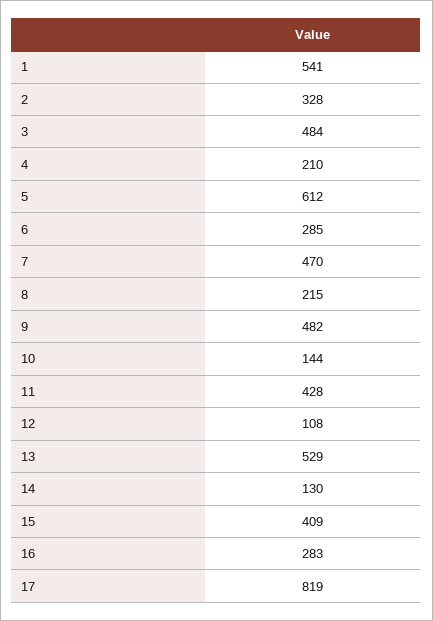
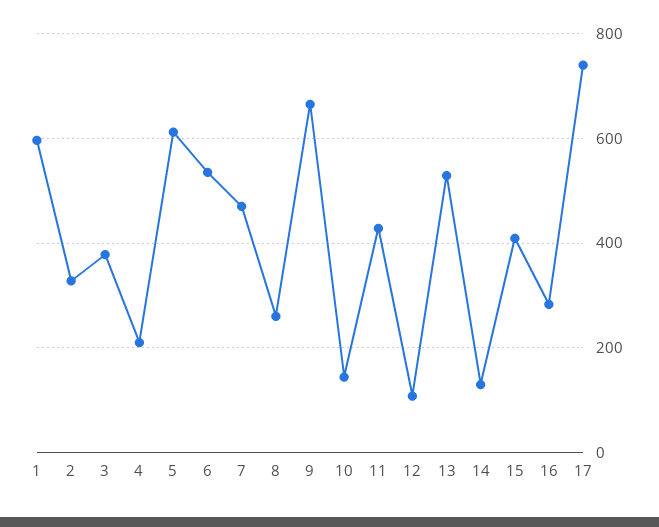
1: 541 -> 600
3: 484 -> 380
6: 285 -> 540
8: 215 -> 260
9: 482 -> 660
17: 819 -> 740

